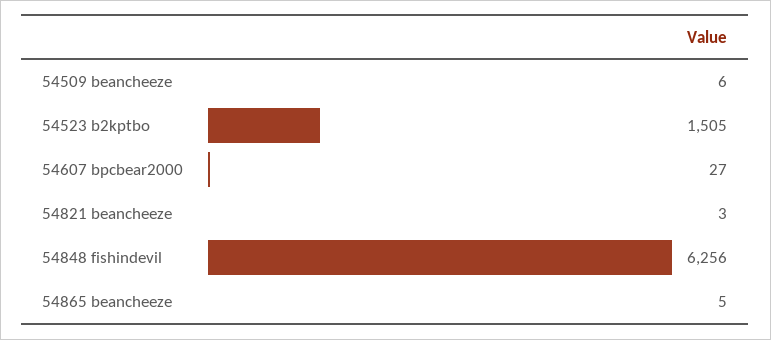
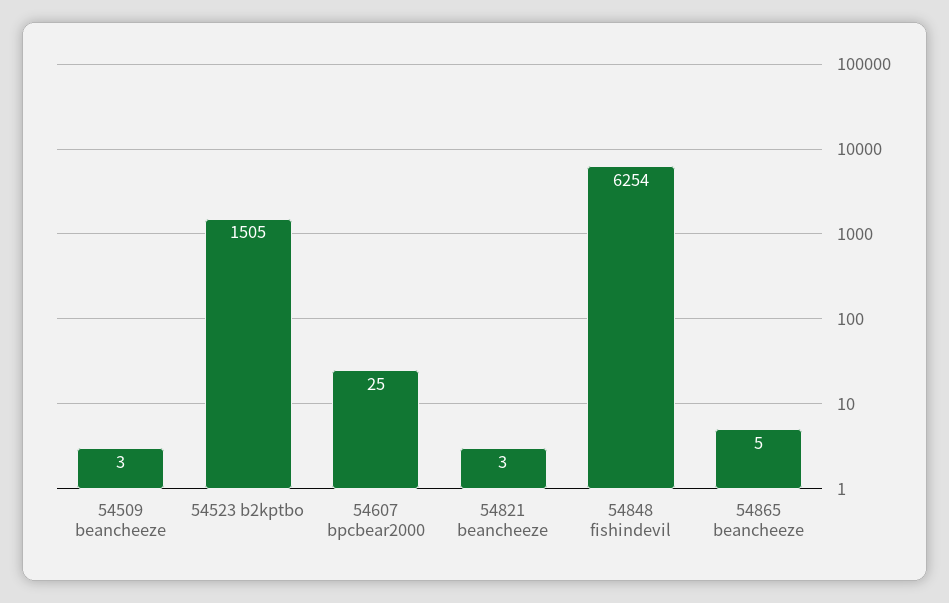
54509 beancheeze: 6 -> 3
54607 bpcbear2000: 27 -> 25
54848 fishindevil: 6256 -> 6254

